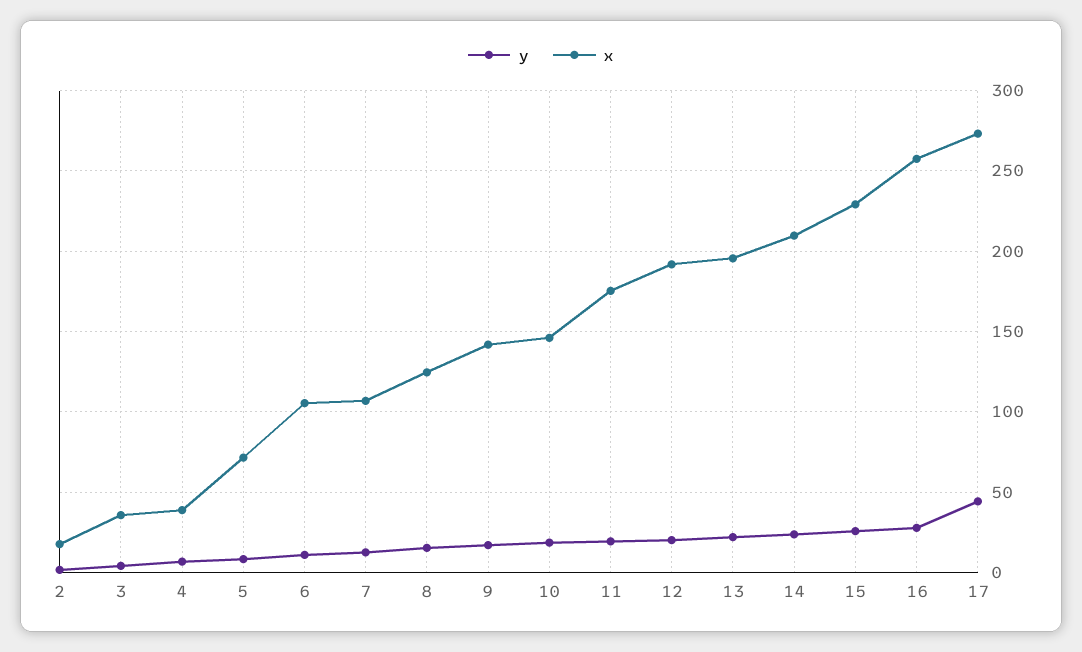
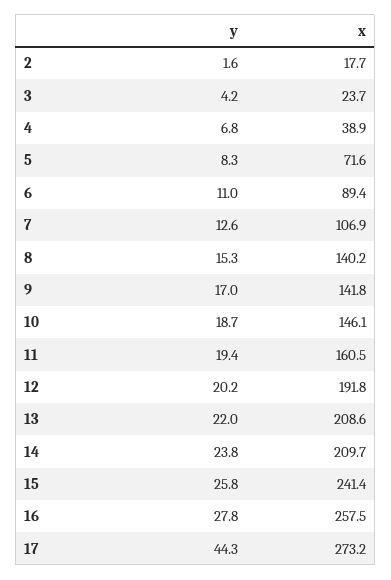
x, 3: 35 -> 23.7
x, 6: 105 -> 89.4
x, 8: 125 -> 140.2
x, 11: 175 -> 160.5
x, 13: 195 -> 208.6
x, 15: 230 -> 241.4

